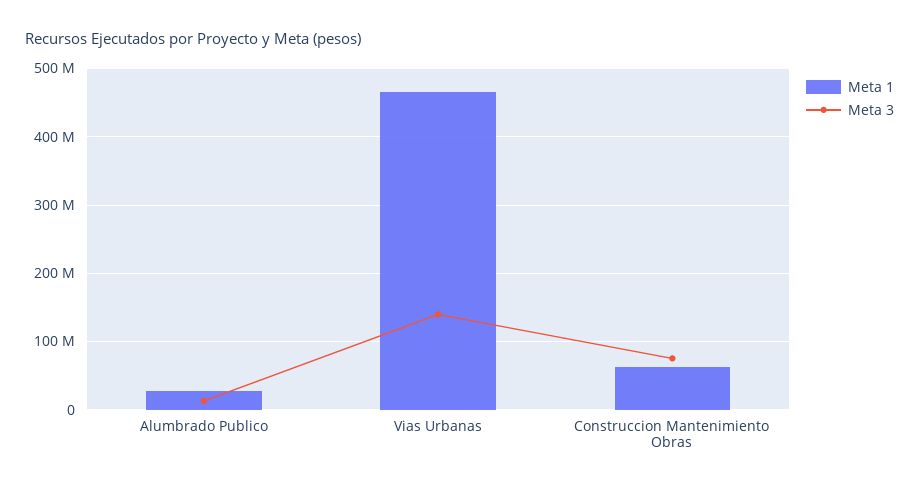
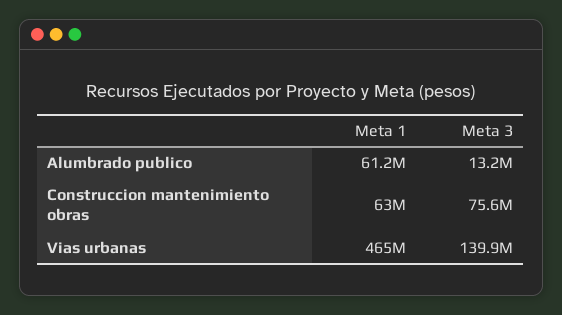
Meta 1, Alumbrado Publico: 30000000 -> 61200000

